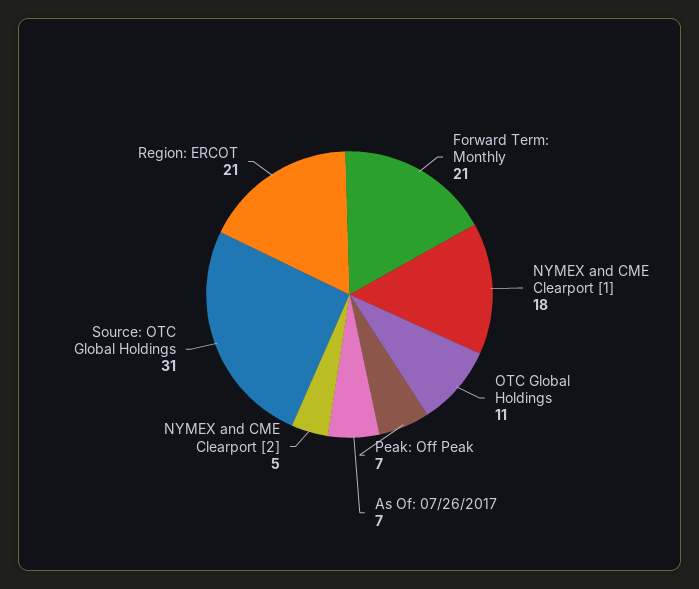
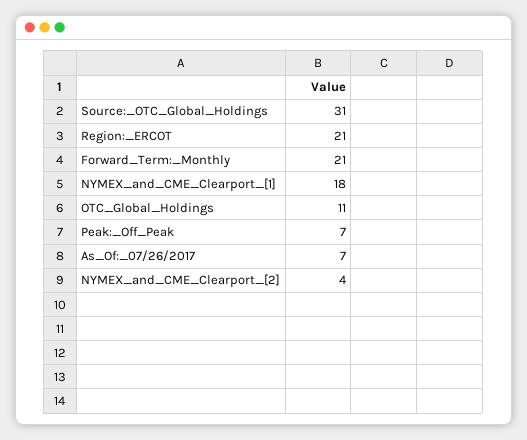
NYMEX and CME Clearport [2]: 5 -> 4

